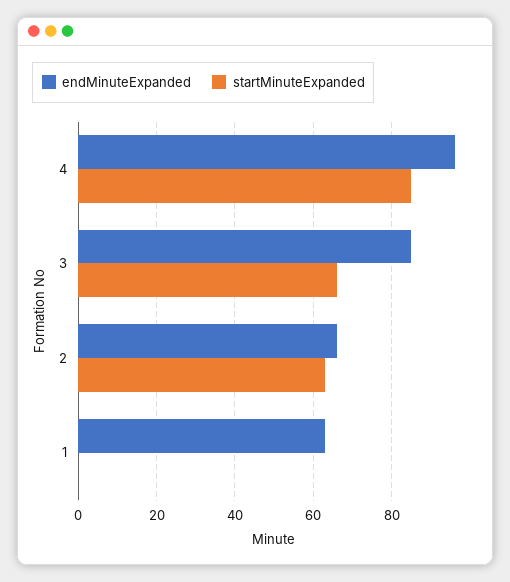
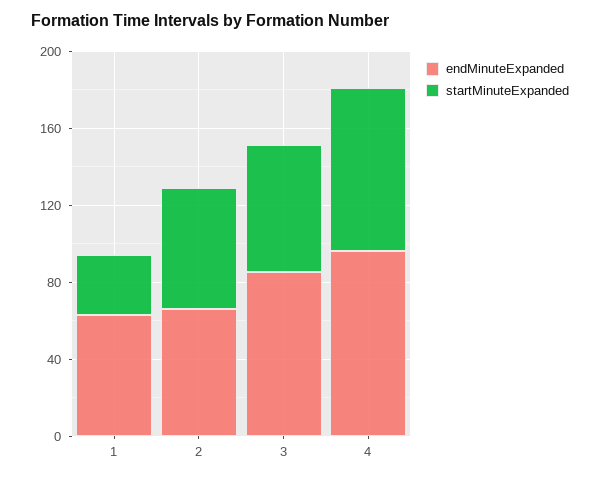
startMinuteExpanded, 1: 0 -> 30

